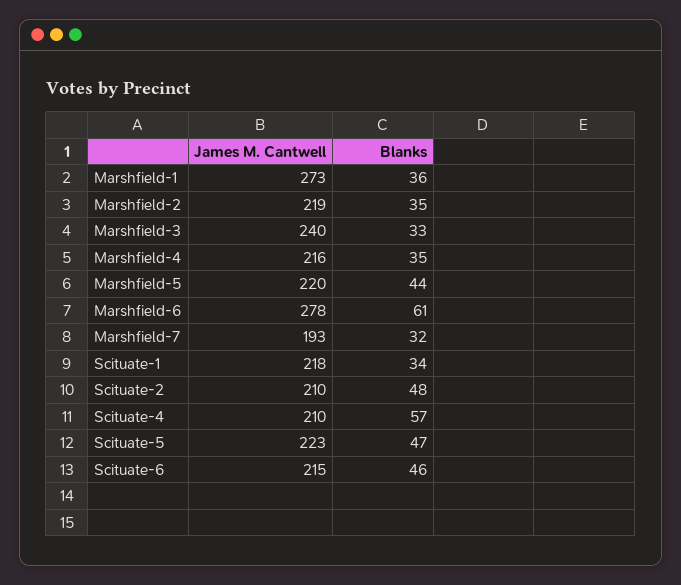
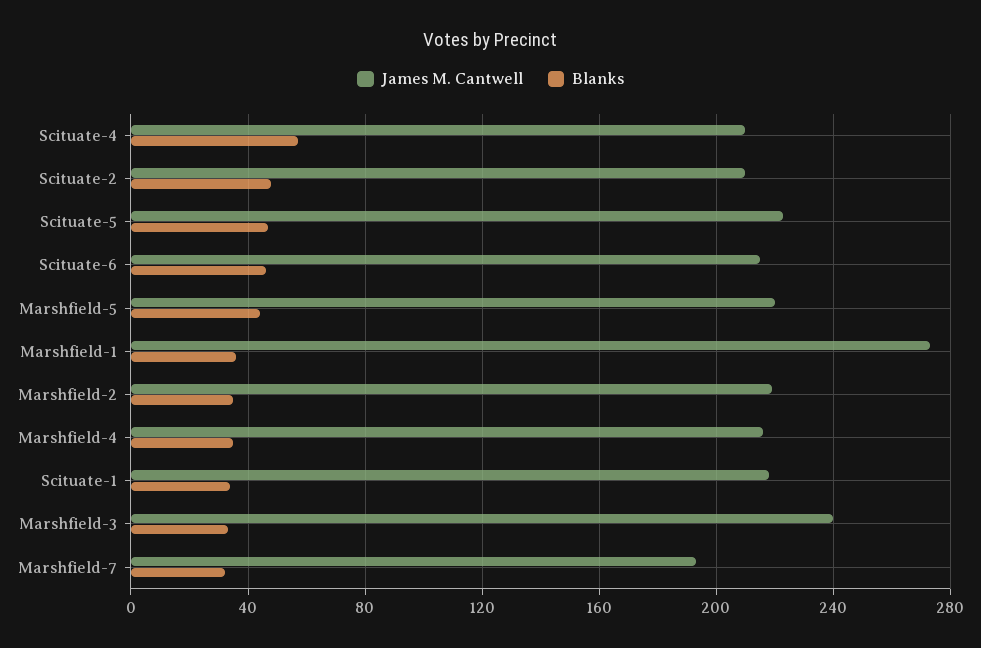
James M. Cantwell, Marshfield-6: 278 -> none
Blanks, Marshfield-6: 61 -> none

